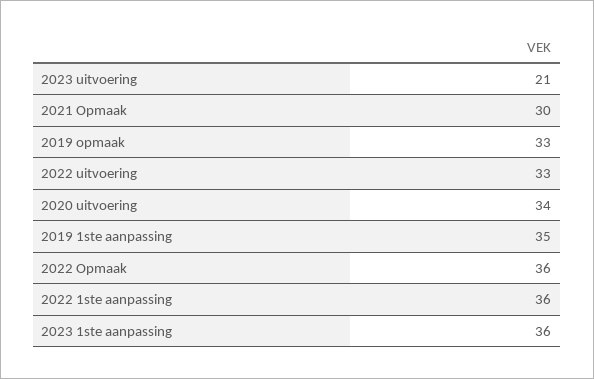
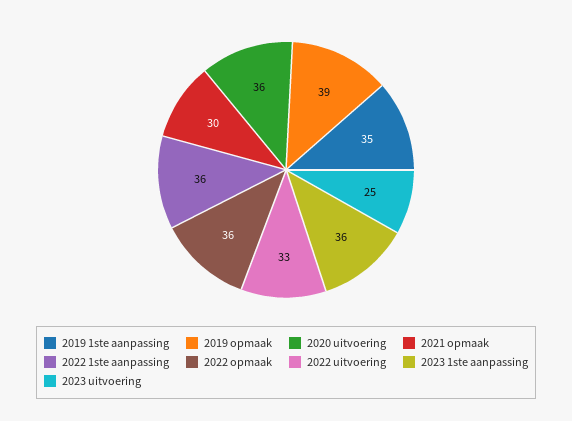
2023 uitvoering: 21 -> 25
2019 opmaak: 33 -> 39
2020 uitvoering: 34 -> 36

